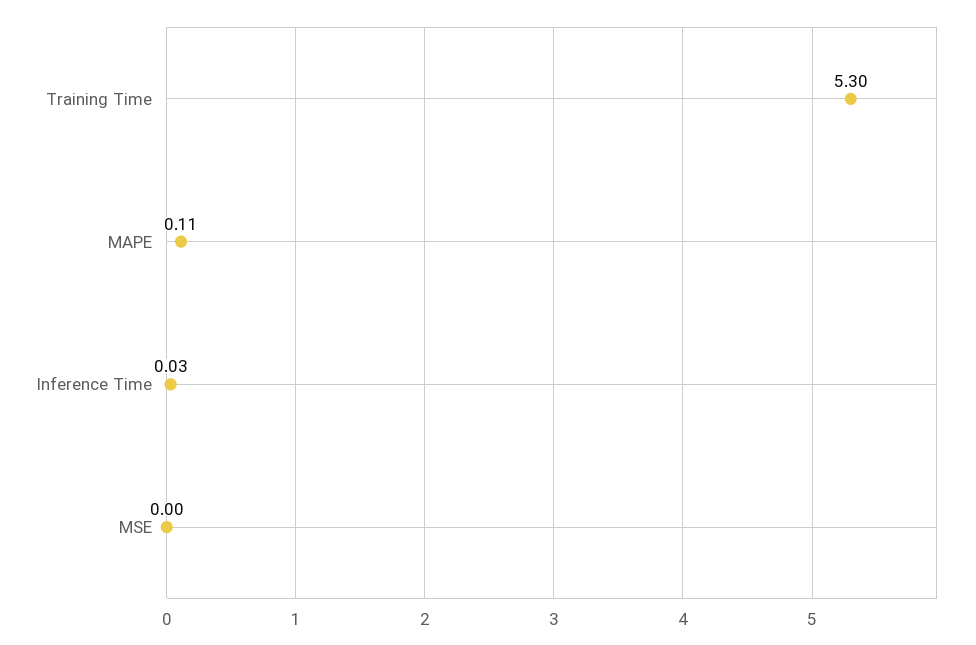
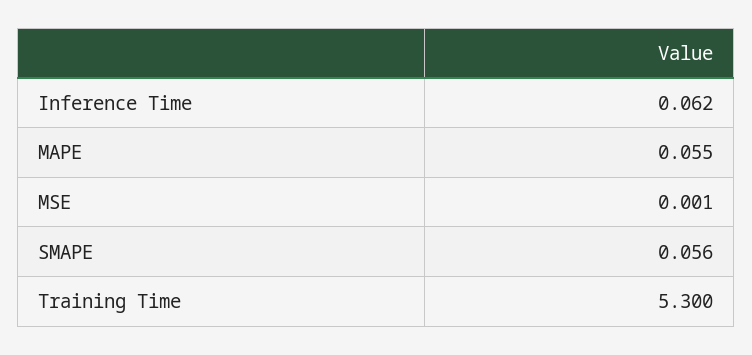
MAPE: 0.11 -> 0.055
Inference Time: 0.03 -> 0.062
SMAPE: none -> 0.056

